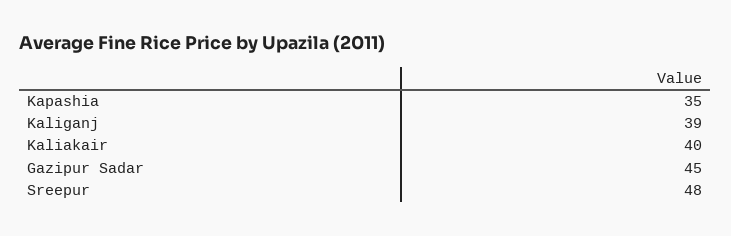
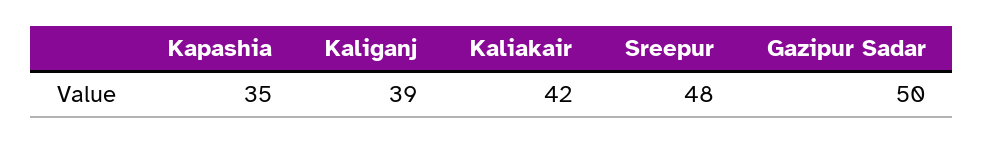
Kaliakair: 40 -> 42
Gazipur Sadar: 45 -> 50

